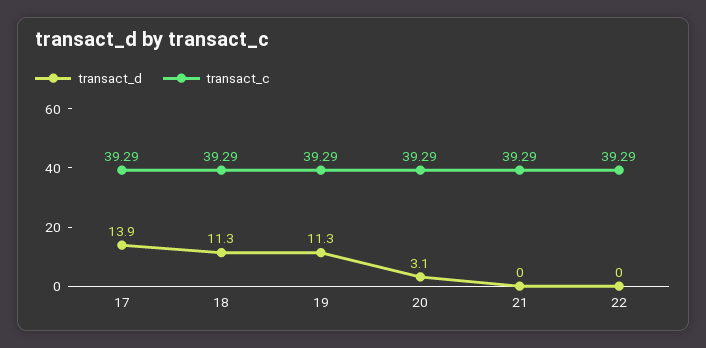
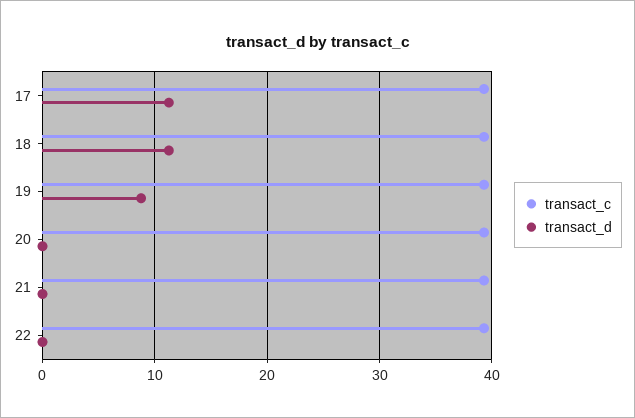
transact_d, 17: 13.9 -> 11
transact_d, 19: 11.3 -> 9
transact_d, 20: 3.1 -> 0

